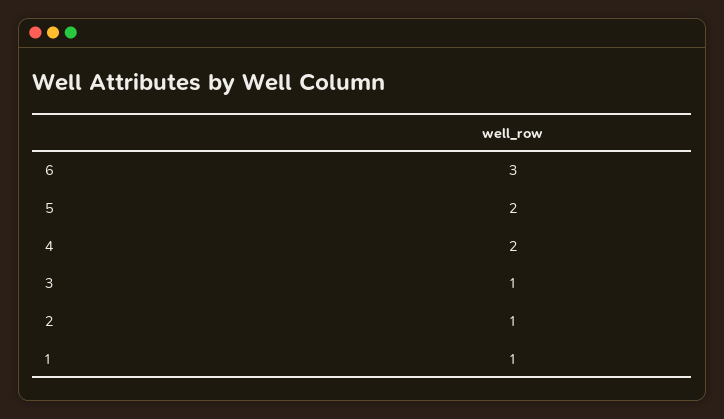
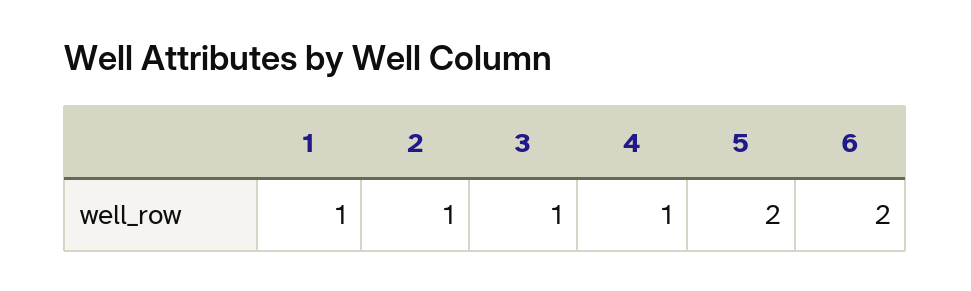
6: 3 -> 2
4: 2 -> 1

